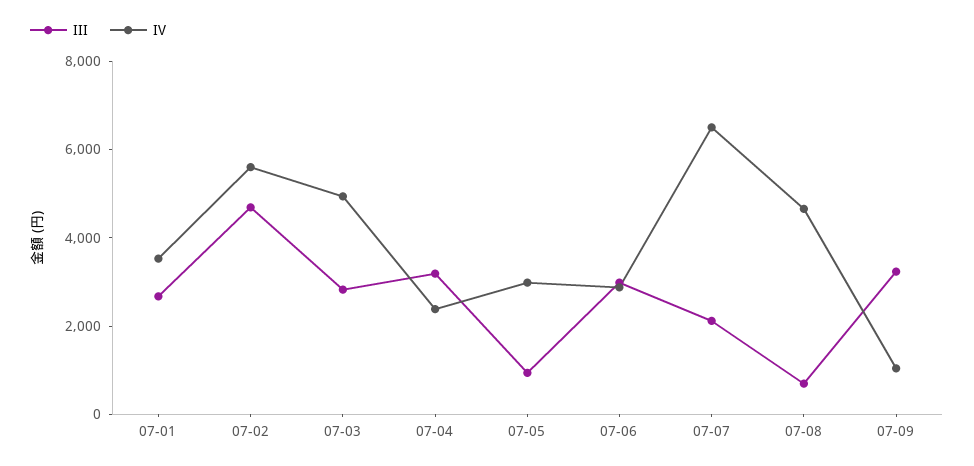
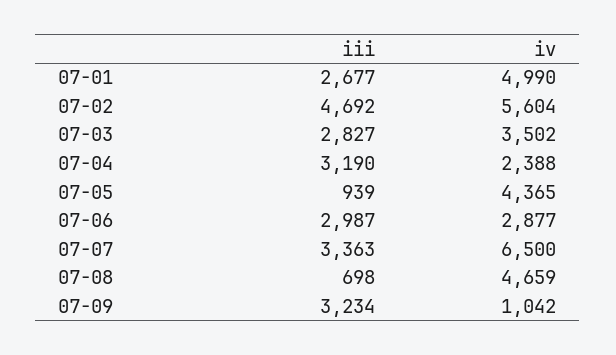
IV, 07-01: 3500 -> 4990
IV, 07-03: 5000 -> 3502
IV, 07-05: 3000 -> 4365
III, 07-07: 2000 -> 3363

